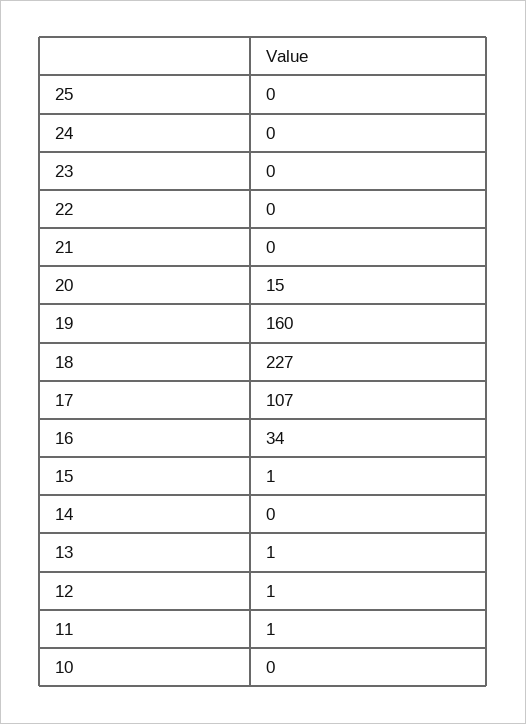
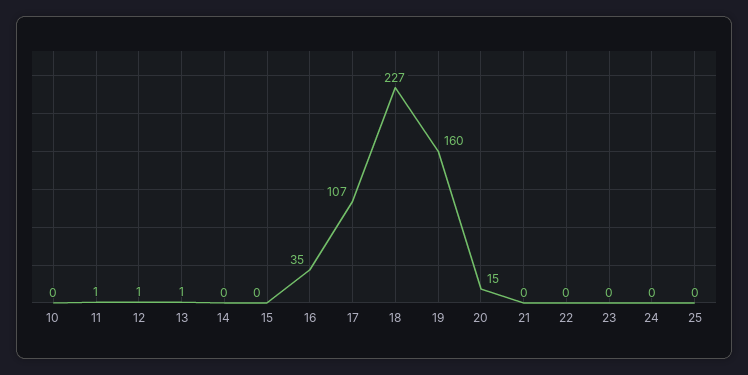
16: 34 -> 35
15: 1 -> 0

